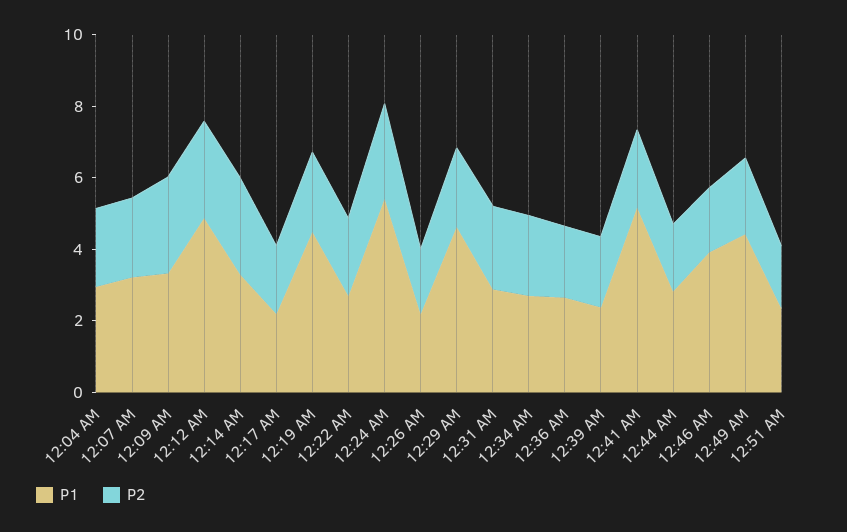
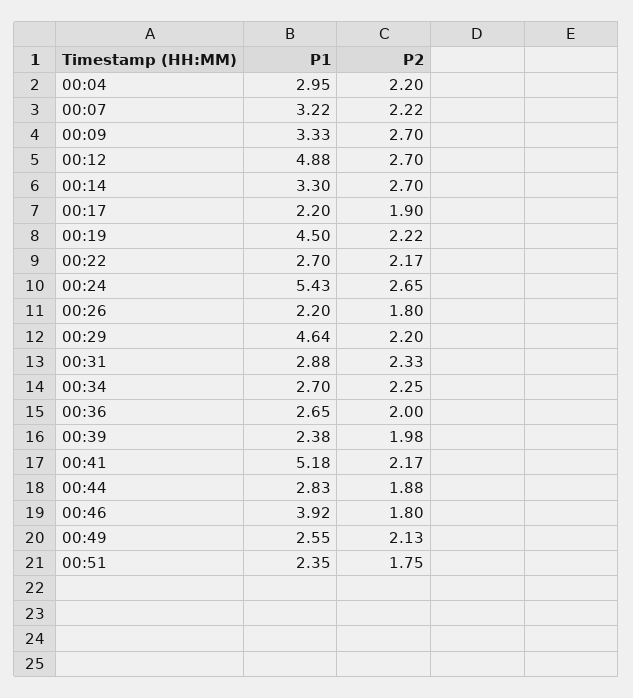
P1, 12:49 AM: 4.5 -> 2.55

